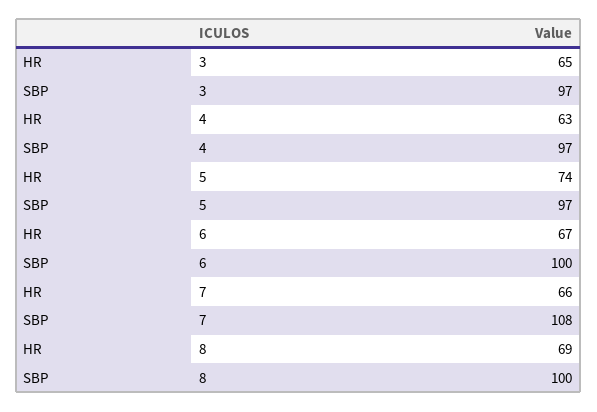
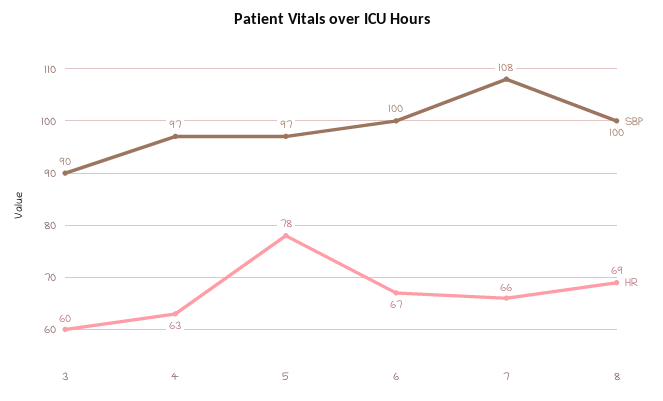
HR, 3: 65 -> 60
SBP, 3: 97 -> 90
HR, 5: 74 -> 78

